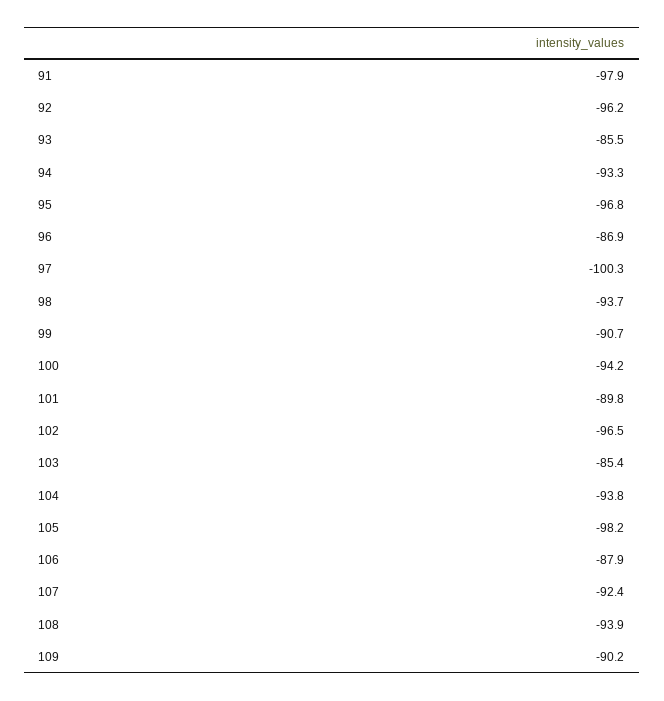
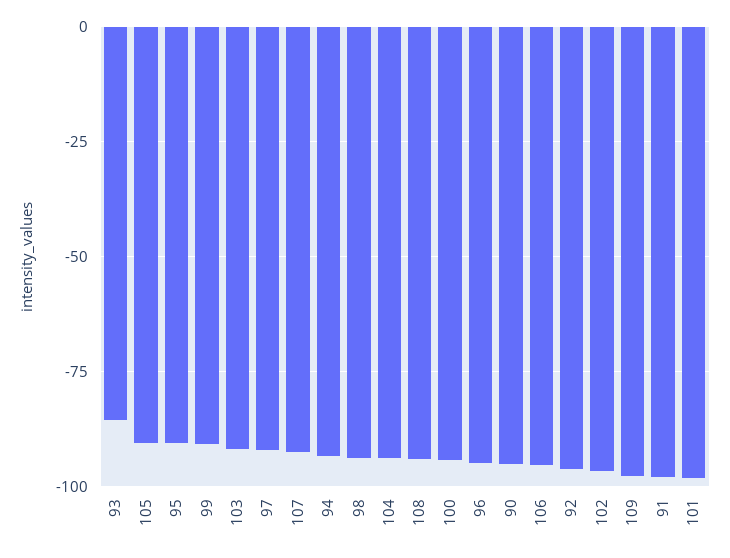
95: -96.8 -> -90
96: -86.9 -> -95
97: -100.3 -> -92.5
101: -89.8 -> -97.5
103: -85.4 -> -92.5
105: -98.2 -> -90
106: -87.9 -> -95
109: -90.2 -> -97.5
90: none -> -95

